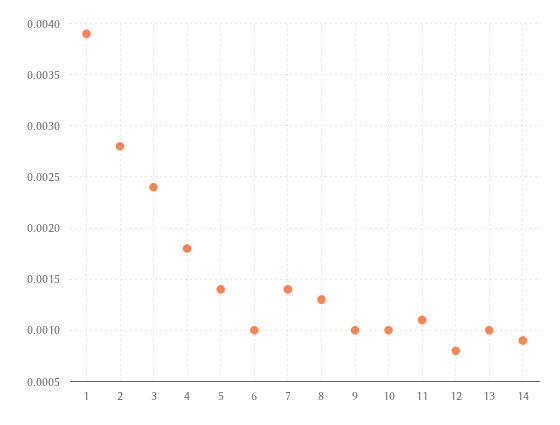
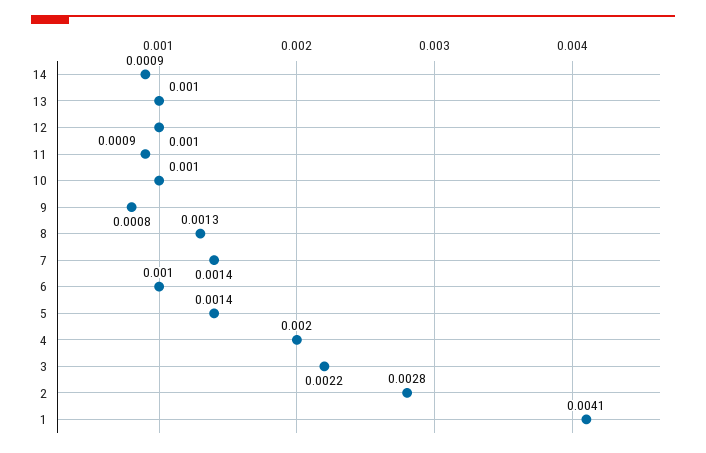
1: 0.0039 -> 0.0041
3: 0.0024 -> 0.0022
4: 0.0018 -> 0.002
9: 0.001 -> 0.0008
11: 0.0011 -> 0.0009
12: 0.0008 -> 0.001

